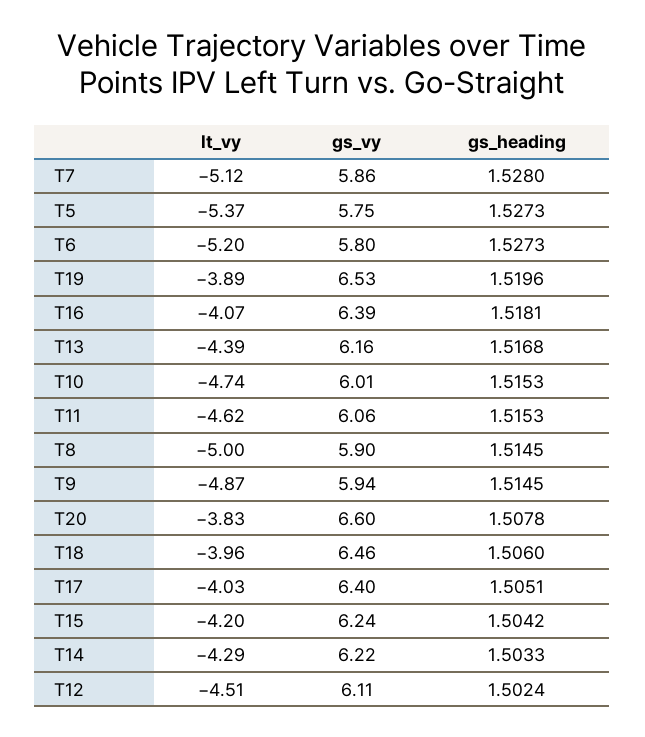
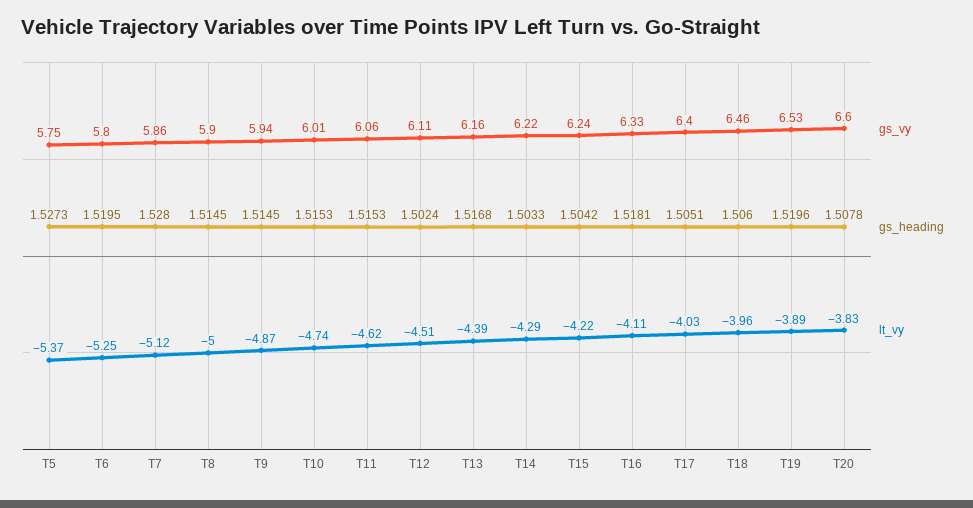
lt_vy, T6: -5.2 -> -5.25
gs_heading, T6: 1.5273 -> 1.5195
lt_vy, T16: -4.07 -> -4.11
gs_vy, T16: 6.39 -> 6.33
lt_vy, T15: -4.2 -> -4.22

